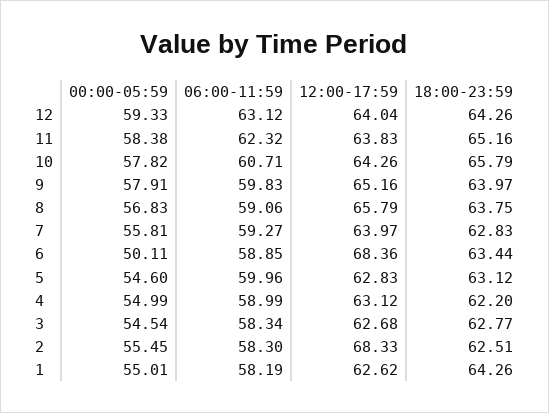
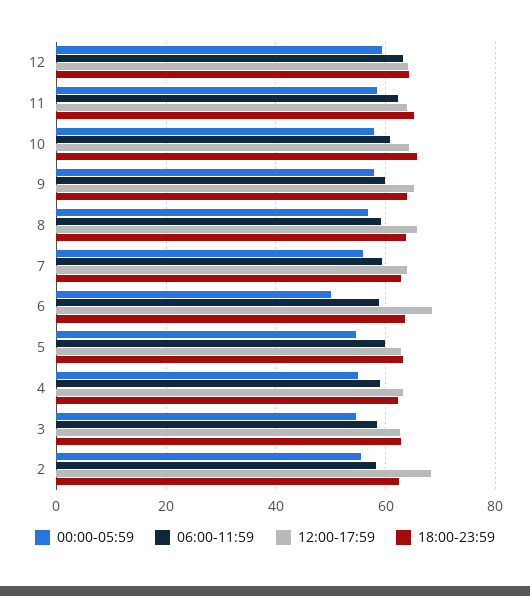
00:00-05:59, 1: 55.01 -> none
06:00-11:59, 1: 58.19 -> none
12:00-17:59, 1: 62.62 -> none
18:00-23:59, 1: 64.26 -> none

